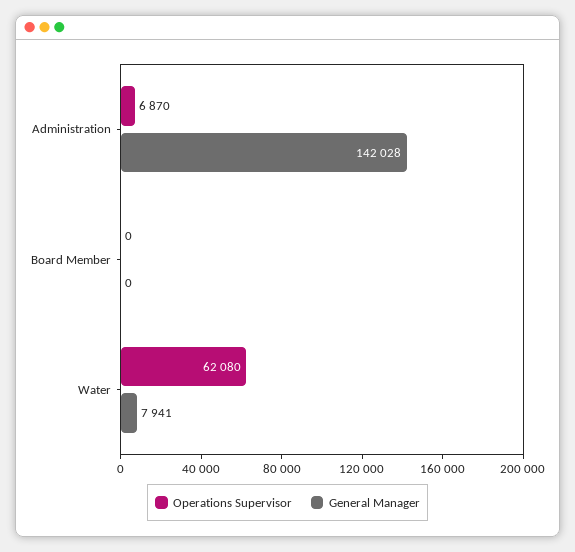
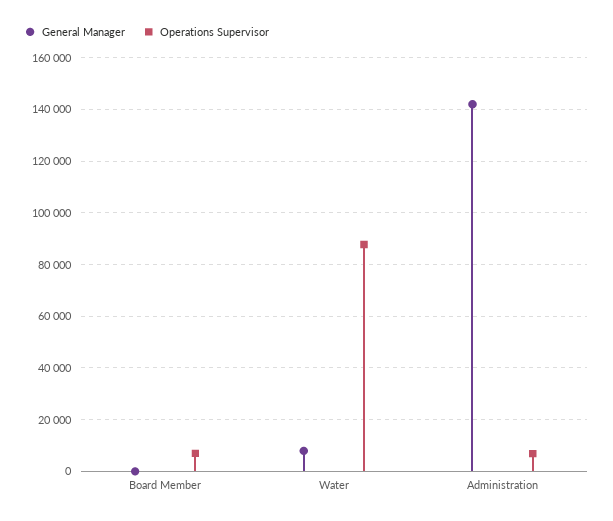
Operations Supervisor, Board Member: 0 -> 7500
Operations Supervisor, Water: 62080 -> 87500

